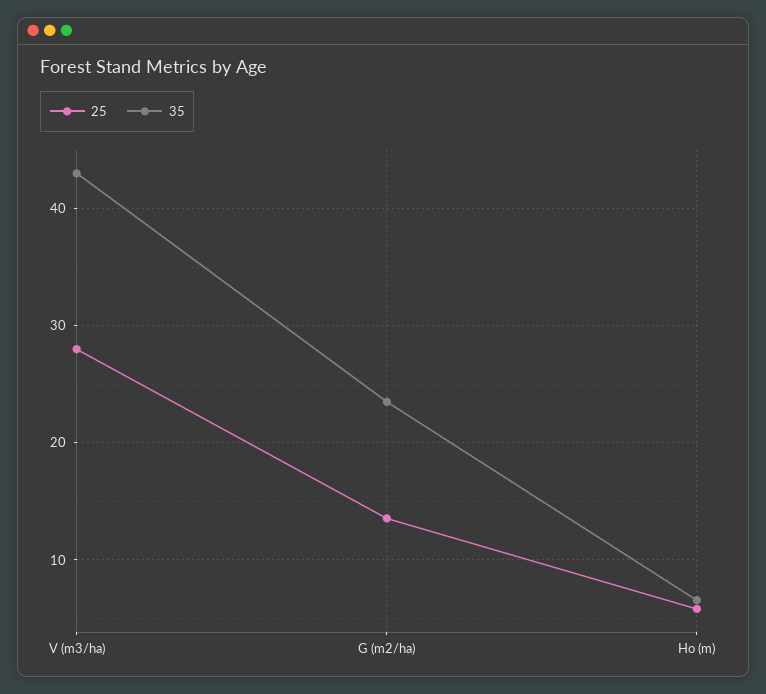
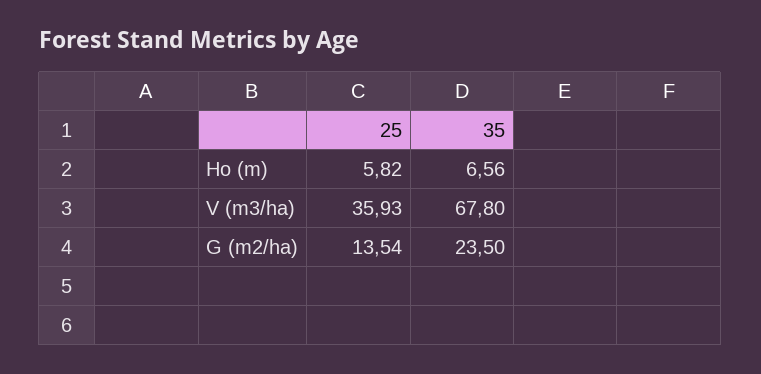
25, V (m3/ha): 28 -> 35.93
35, V (m3/ha): 43 -> 67.8

